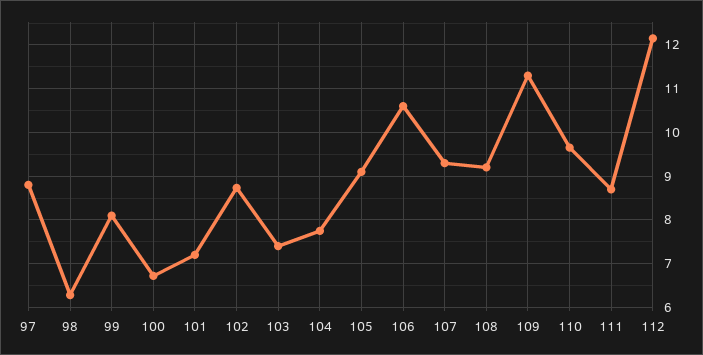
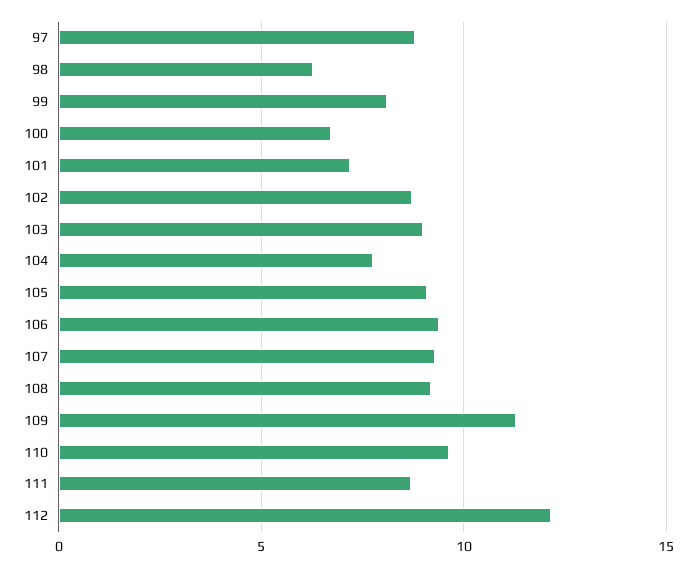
103: 7.4 -> 9
106: 10.6 -> 9.5

